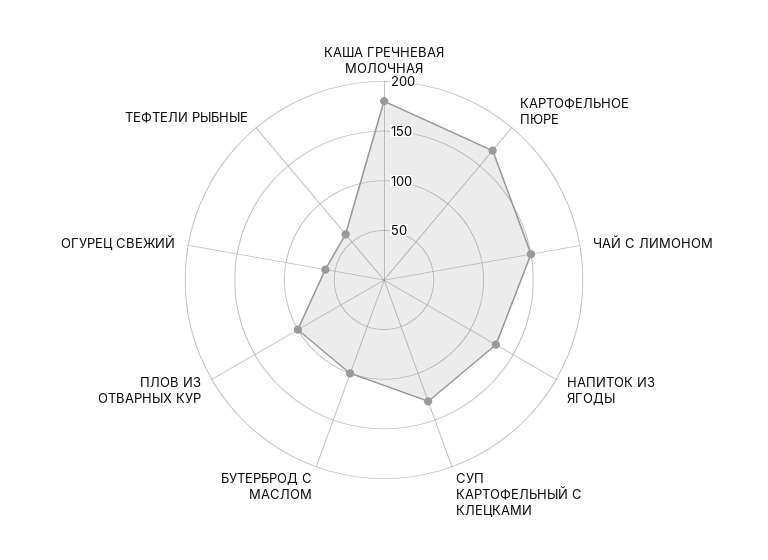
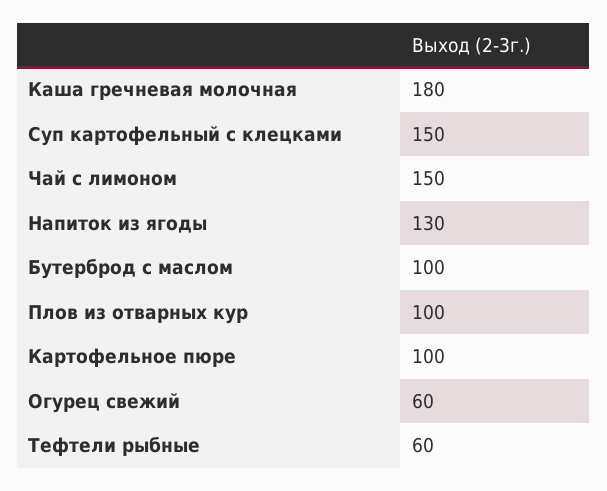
КАРТОФЕЛЬНОЕ ПЮРЕ: 170 -> 100
СУП КАРТОФЕЛЬНЫЙ С КЛЕЦКАМИ: 130 -> 150

